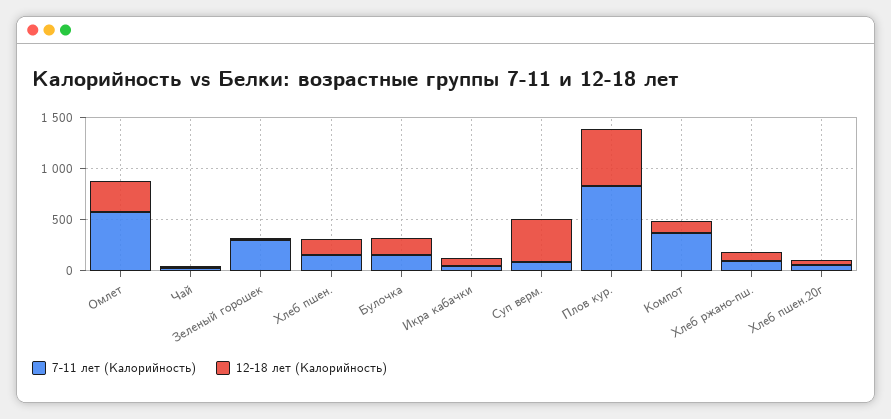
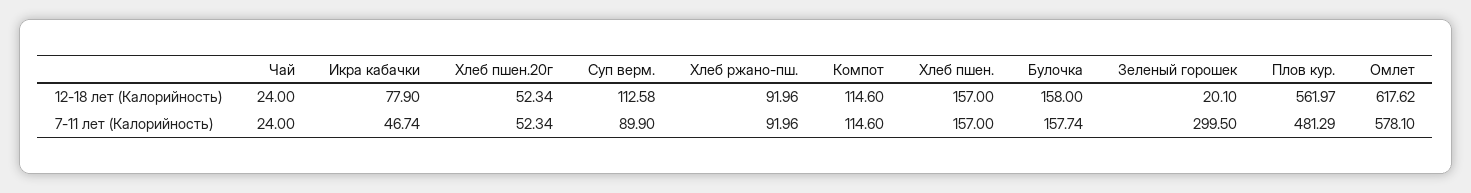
12-18 лет (Калорийность), Омлет: 300 -> 617.62
12-18 лет (Калорийность), Суп верм.: 400 -> 112.58
7-11 лет (Калорийность), Плов кур.: 800 -> 481.29
7-11 лет (Калорийность), Компот: 400 -> 114.6

